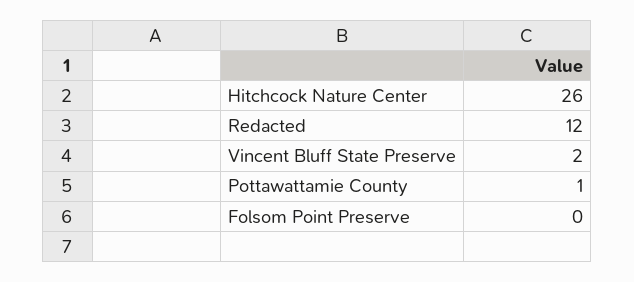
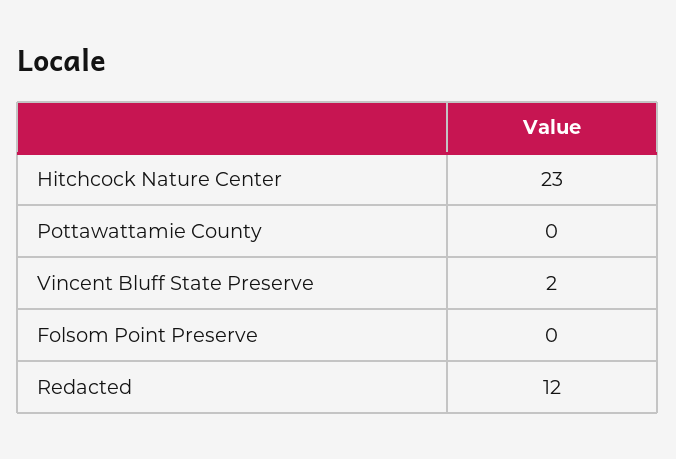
Hitchcock Nature Center: 26 -> 23
Pottawattamie County: 1 -> 0

